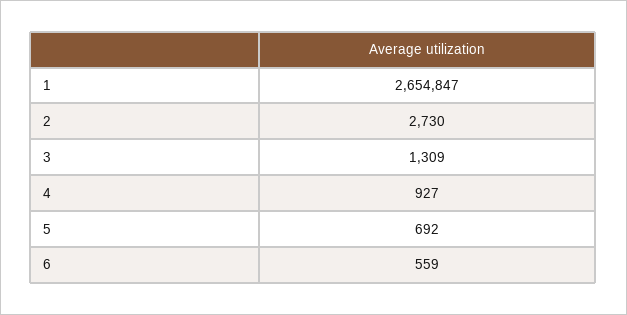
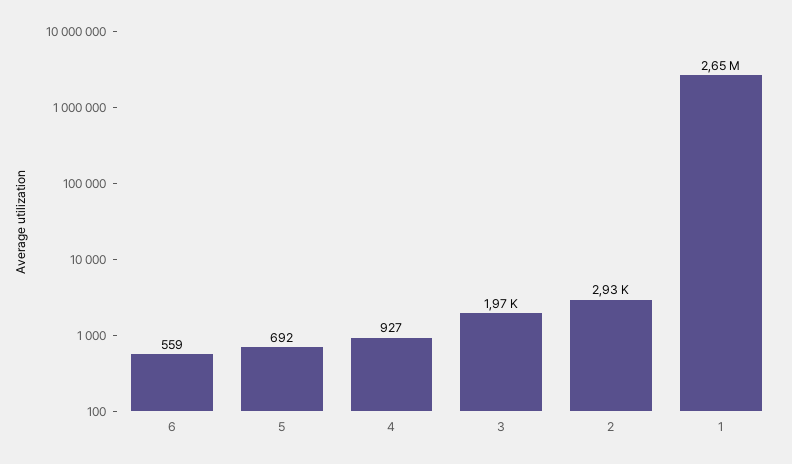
2: 2730 -> 2930
3: 1309 -> 1970

